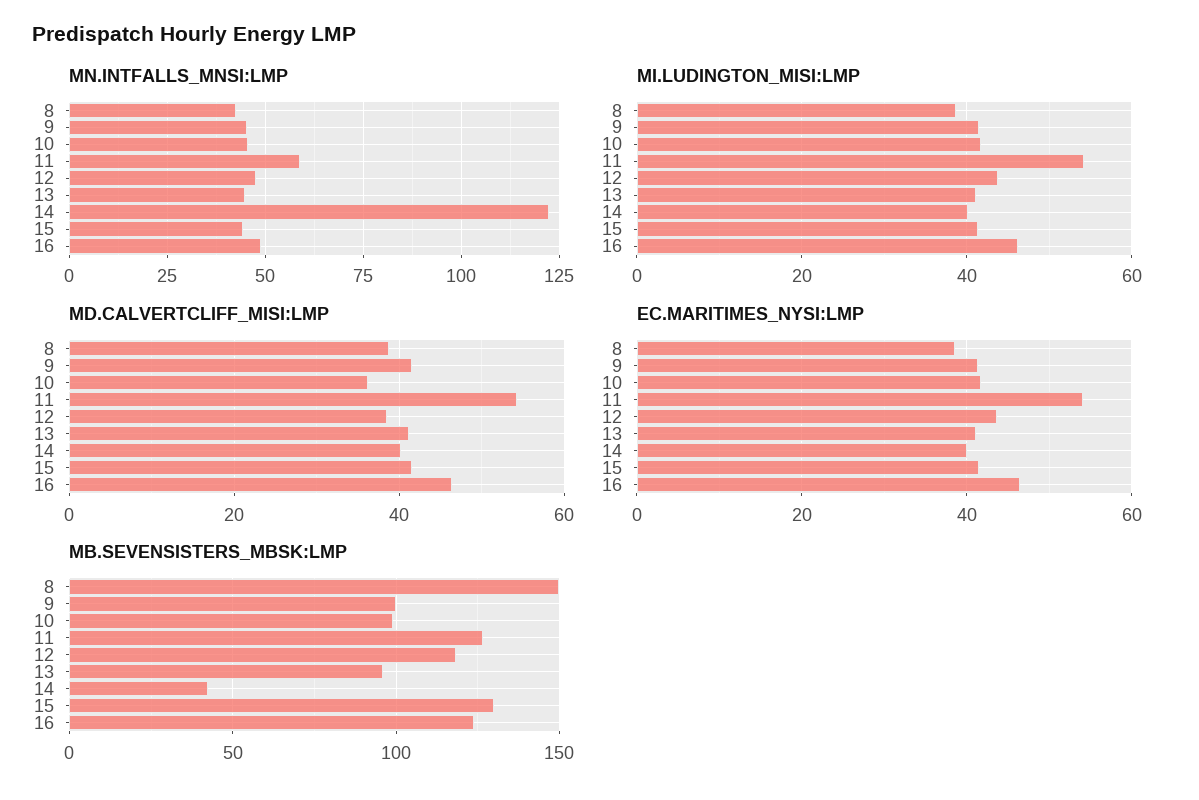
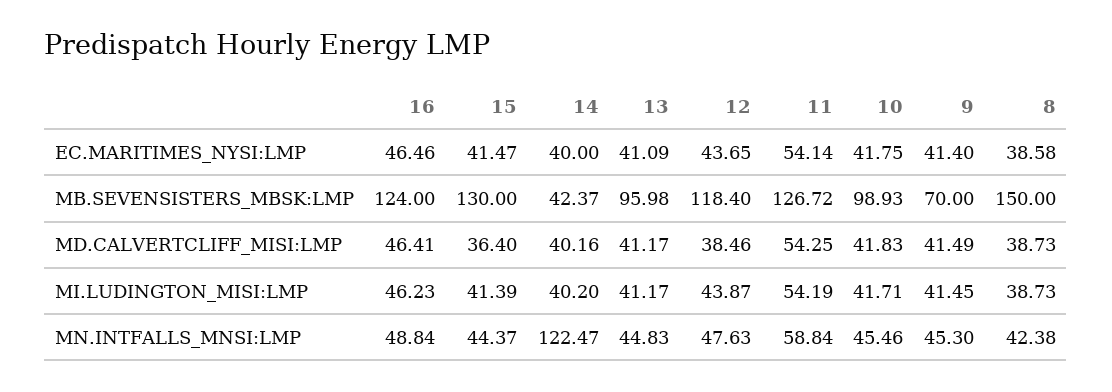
MD.CALVERTCLIFF_MISI:LMP, 10: 36 -> 41.83
MD.CALVERTCLIFF_MISI:LMP, 15: 42 -> 36.4
MB.SEVENSISTERS_MBSK:LMP, 9: 100 -> 70

